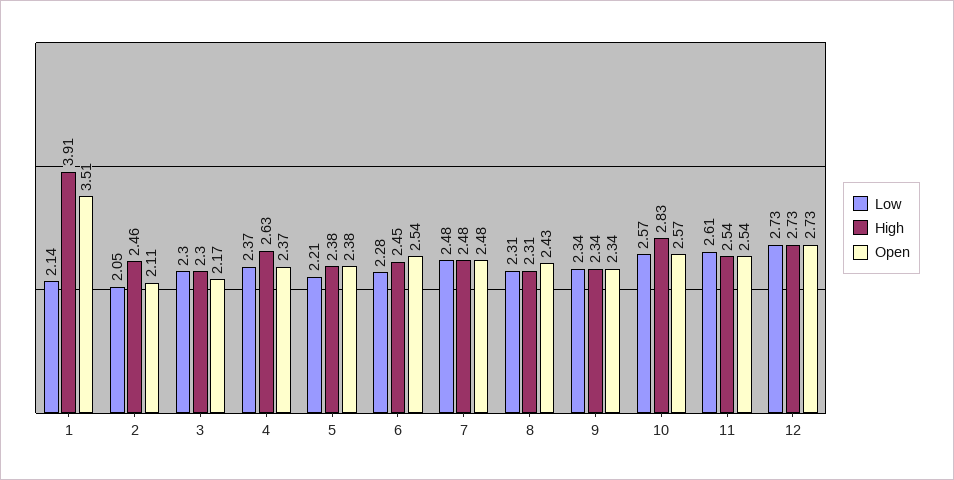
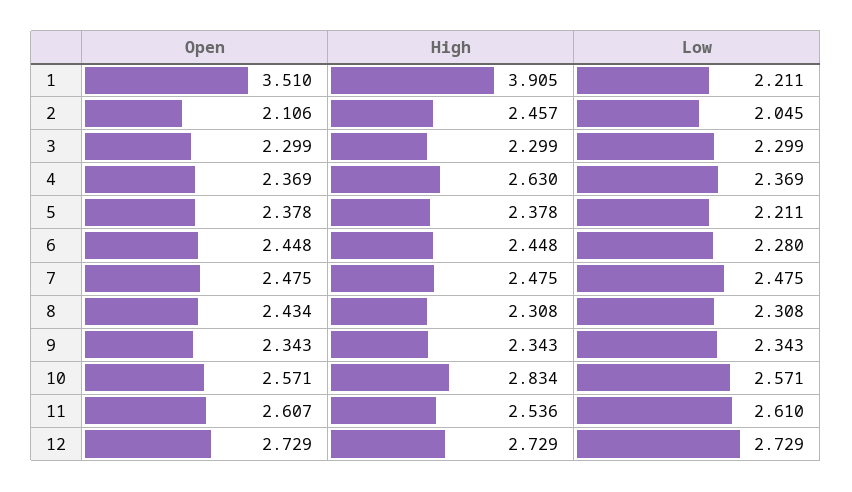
Low, 1: 2.14 -> 2.211
Open, 3: 2.17 -> 2.299
Open, 6: 2.54 -> 2.448
Open, 11: 2.54 -> 2.607

